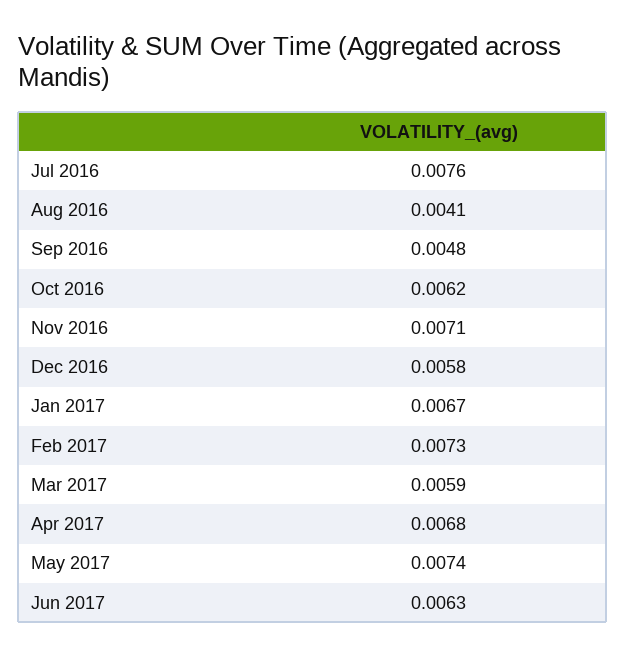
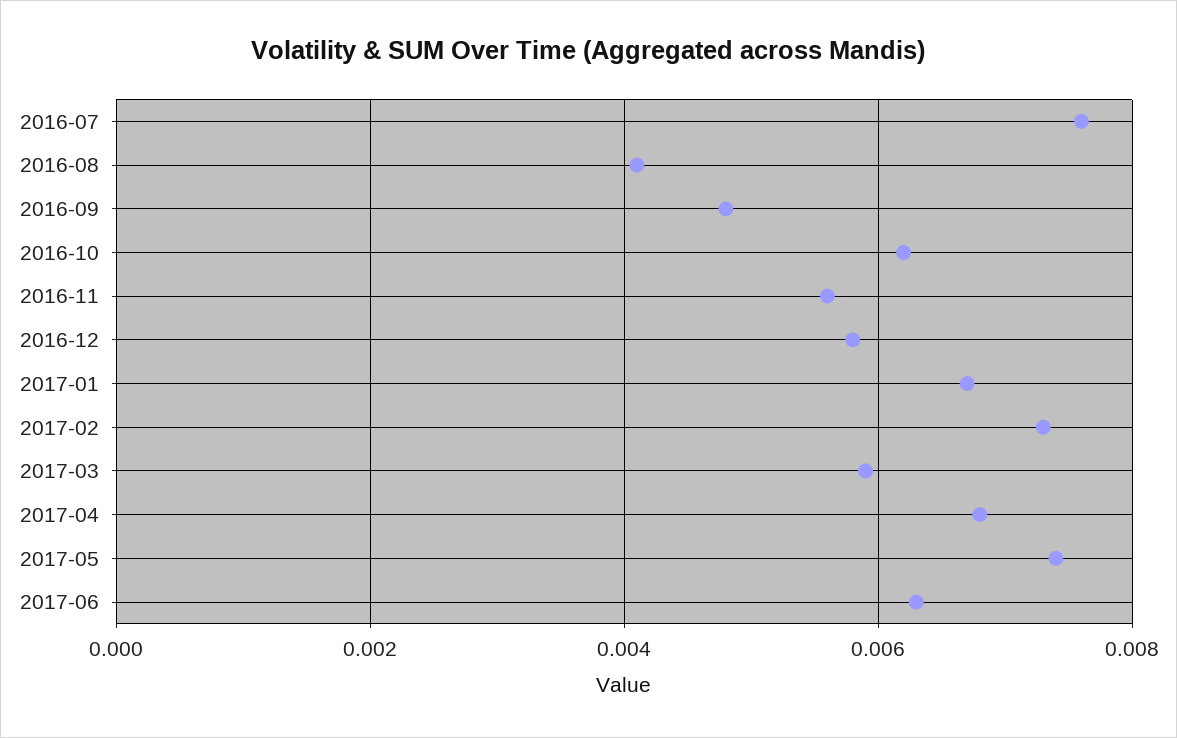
Nov 2016: 0.0071 -> 0.0055

